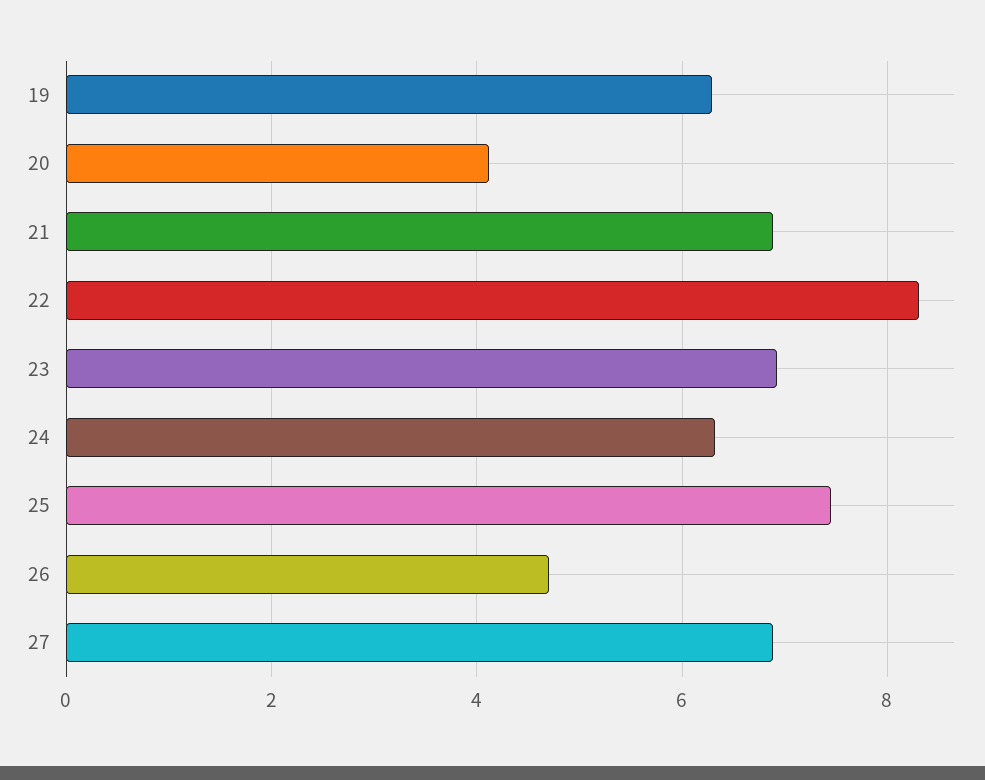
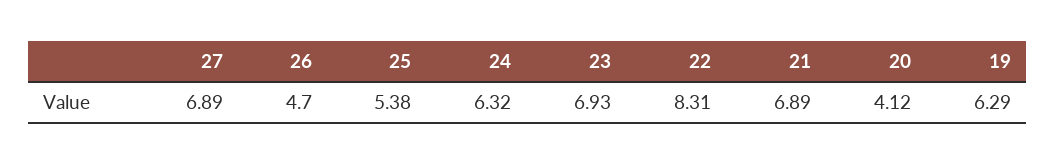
25: 7.4 -> 5.38

